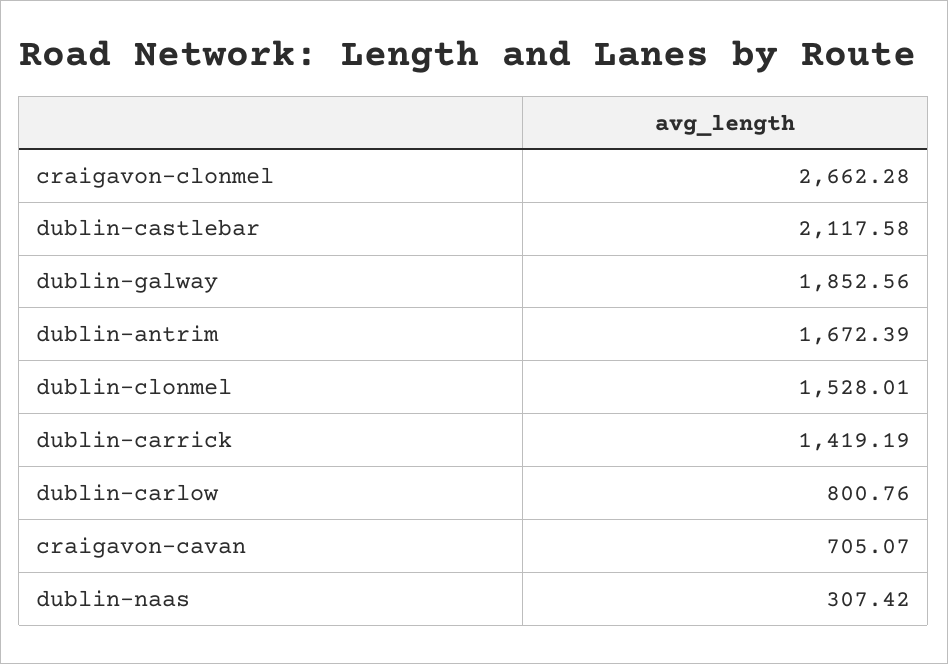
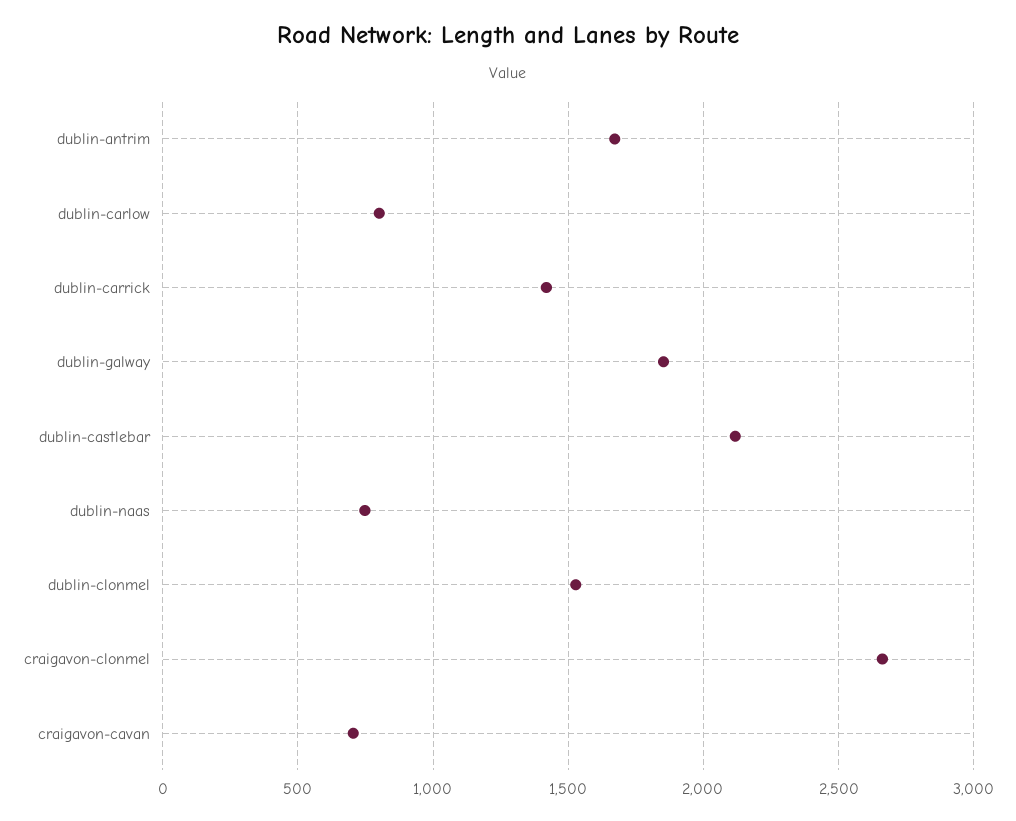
dublin-naas: 307.42 -> 750

